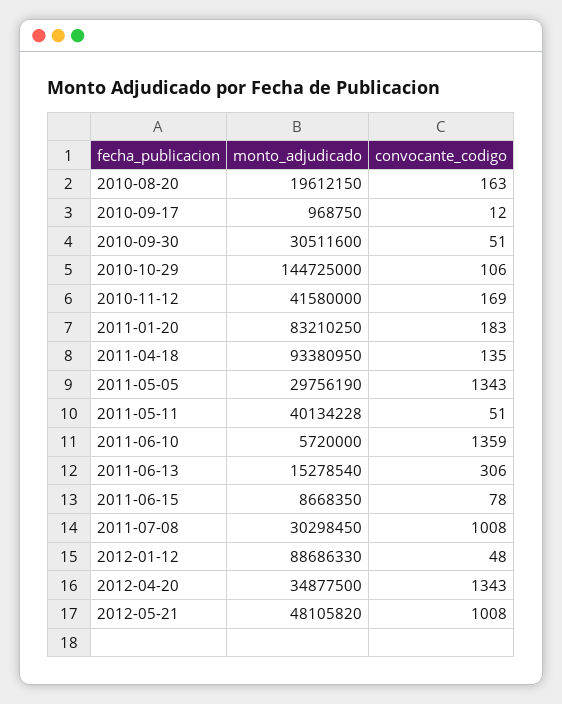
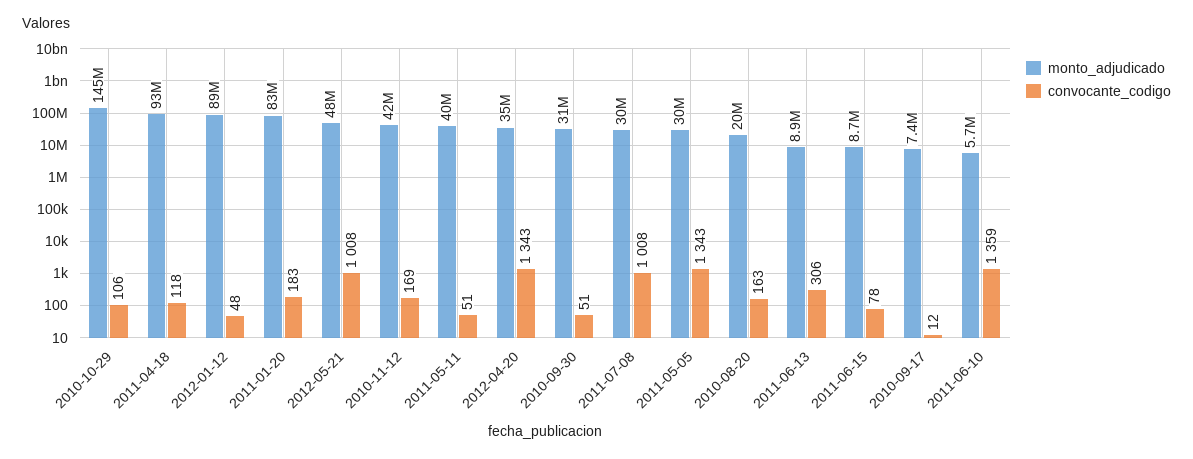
monto_adjudicado, 2010-09-17: 968750 -> 7400000
convocante_codigo, 2011-04-18: 135 -> 118
monto_adjudicado, 2011-06-13: 15278540 -> 8900000

